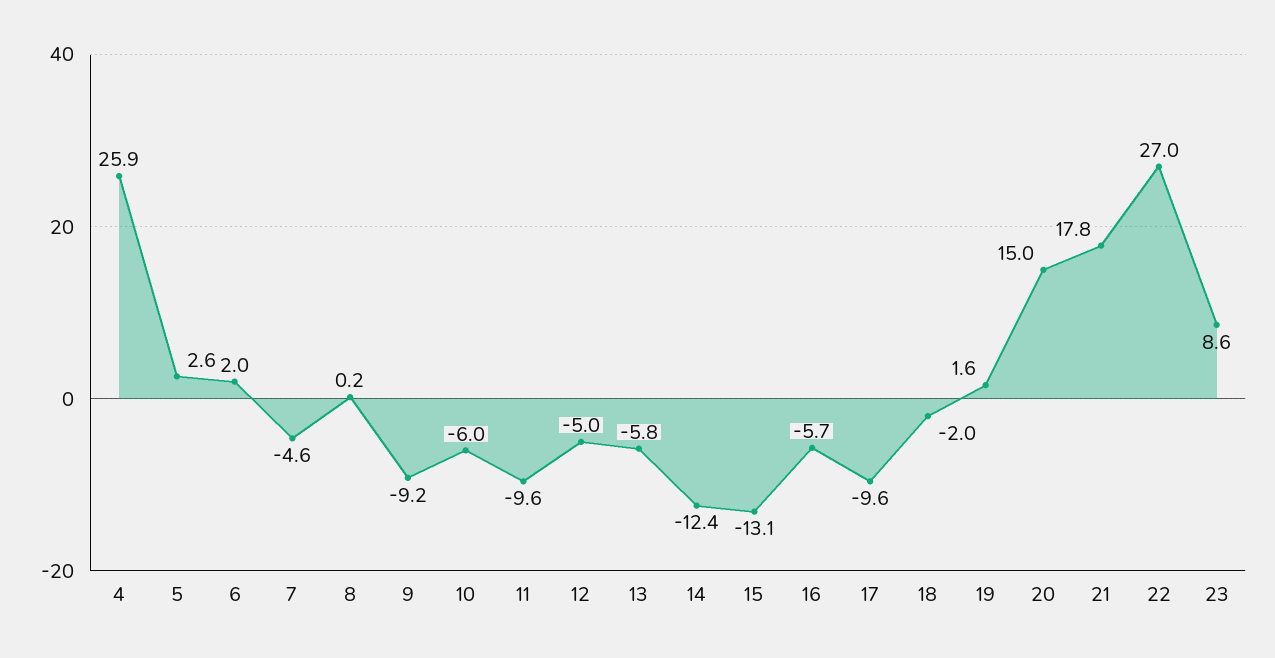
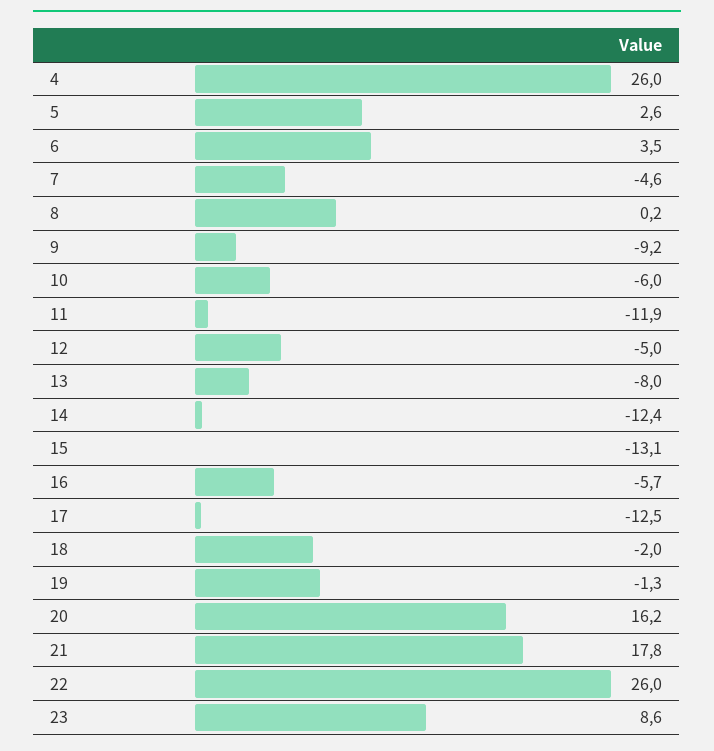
4: 25.9 -> 26
6: 2 -> 3.5
11: -9.6 -> -11.9
13: -5.8 -> -8
17: -9.6 -> -12.5
19: 1.6 -> -1.3
20: 15 -> 16.2
22: 27 -> 26

